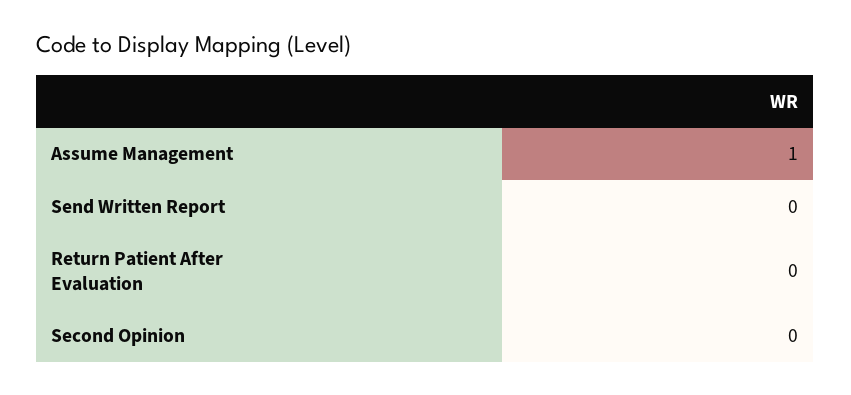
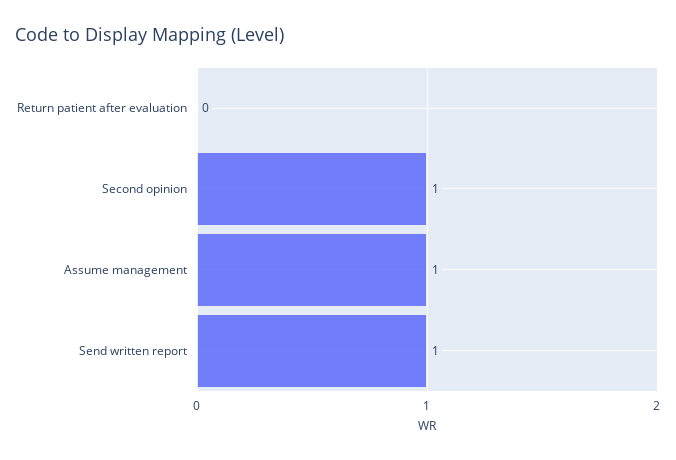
Send Written Report: 0 -> 1
Second Opinion: 0 -> 1

